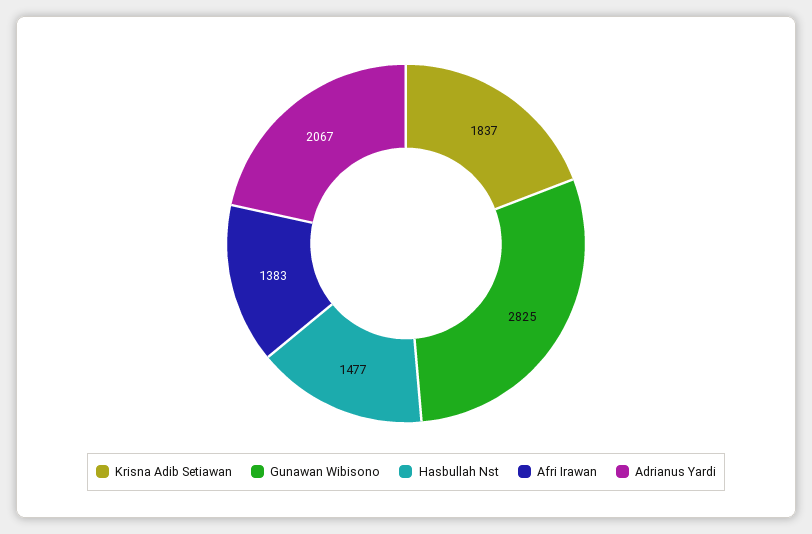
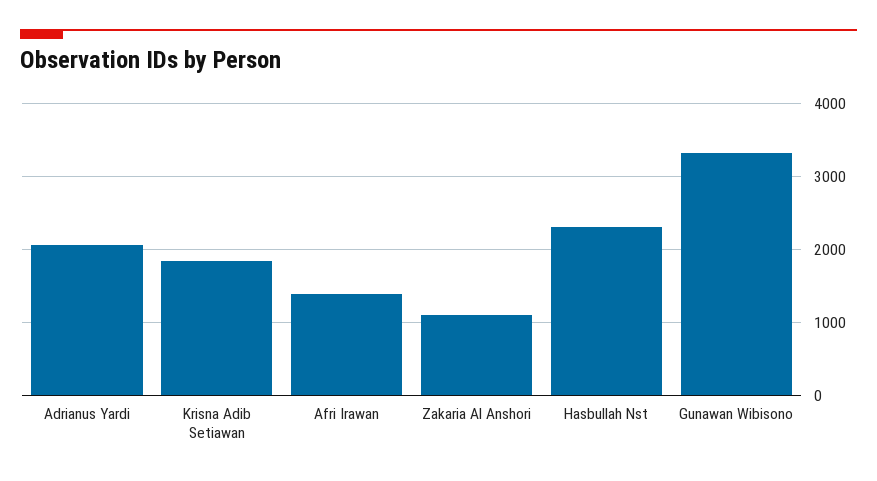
Gunawan Wibisono: 2825 -> 3300
Hasbullah Nst: 1477 -> 2300
Zakaria Al Anshori: none -> 1100

